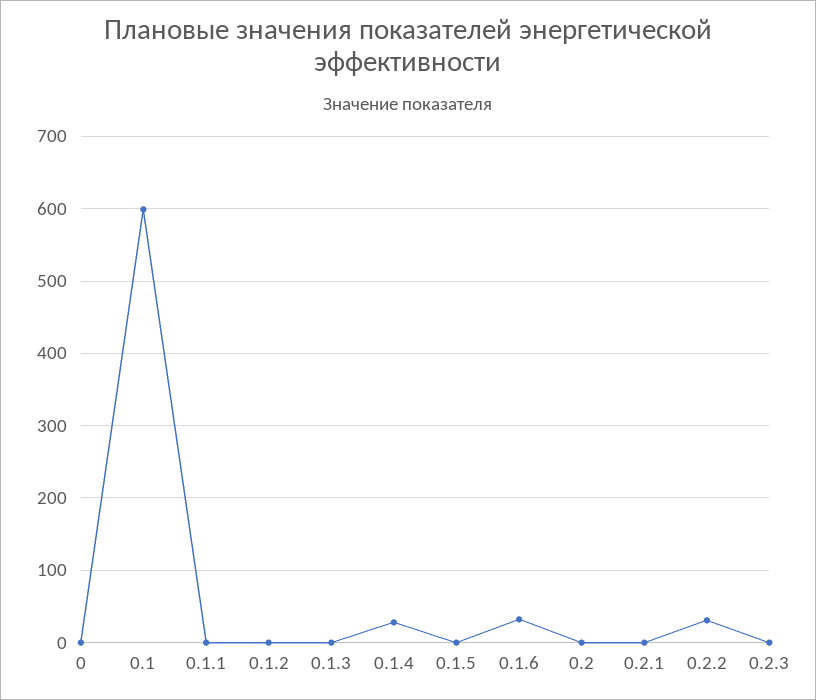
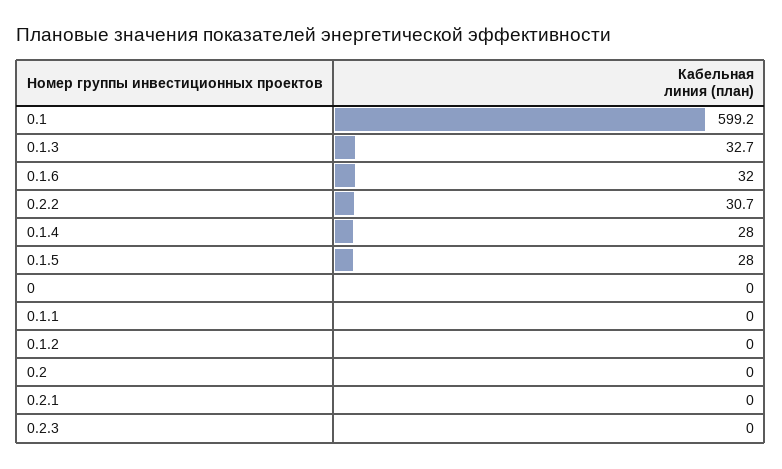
0.1.3: 0 -> 32.7
0.1.5: 0 -> 28

